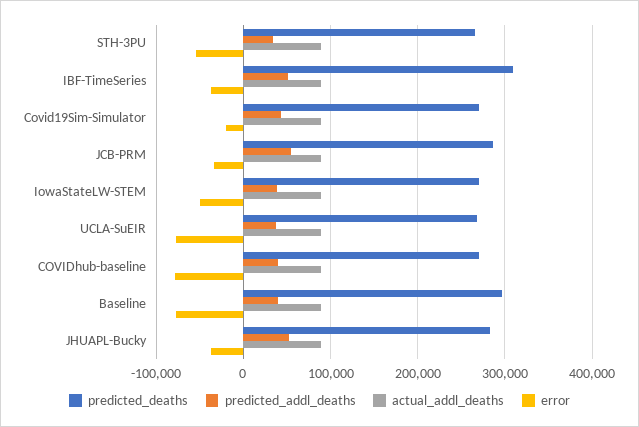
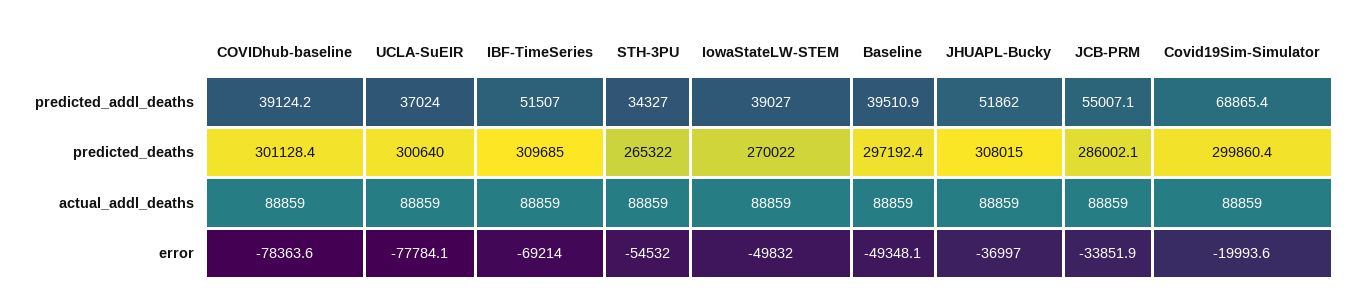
error, IBF-TimeSeries: -40000 -> -69214
predicted_deaths, Covid19Sim-Simulator: 270000 -> 299860.4
predicted_addl_deaths, Covid19Sim-Simulator: 40000 -> 68865.4
predicted_deaths, UCLA-SuEIR: 270000 -> 300640
predicted_deaths, COVIDhub-baseline: 270000 -> 301128.4
error, Baseline: -80000 -> -49348.1
predicted_deaths, JHUAPL-Bucky: 280000 -> 308015

